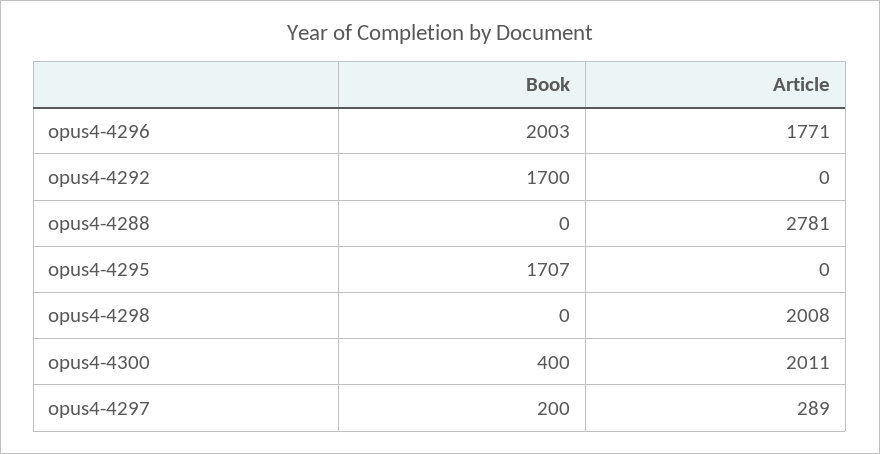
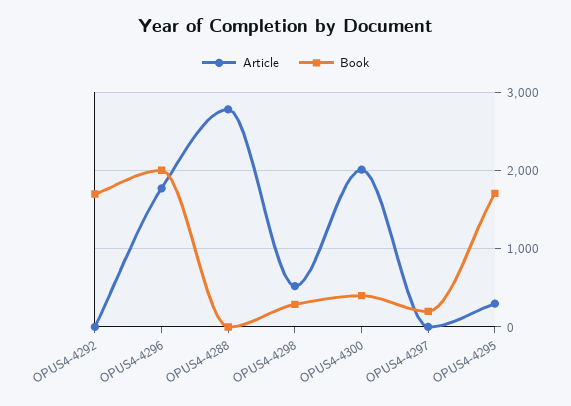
Article, opus4-4295: 0 -> 300
Book, opus4-4298: 0 -> 300
Article, opus4-4298: 2008 -> 500
Article, opus4-4297: 289 -> 0

